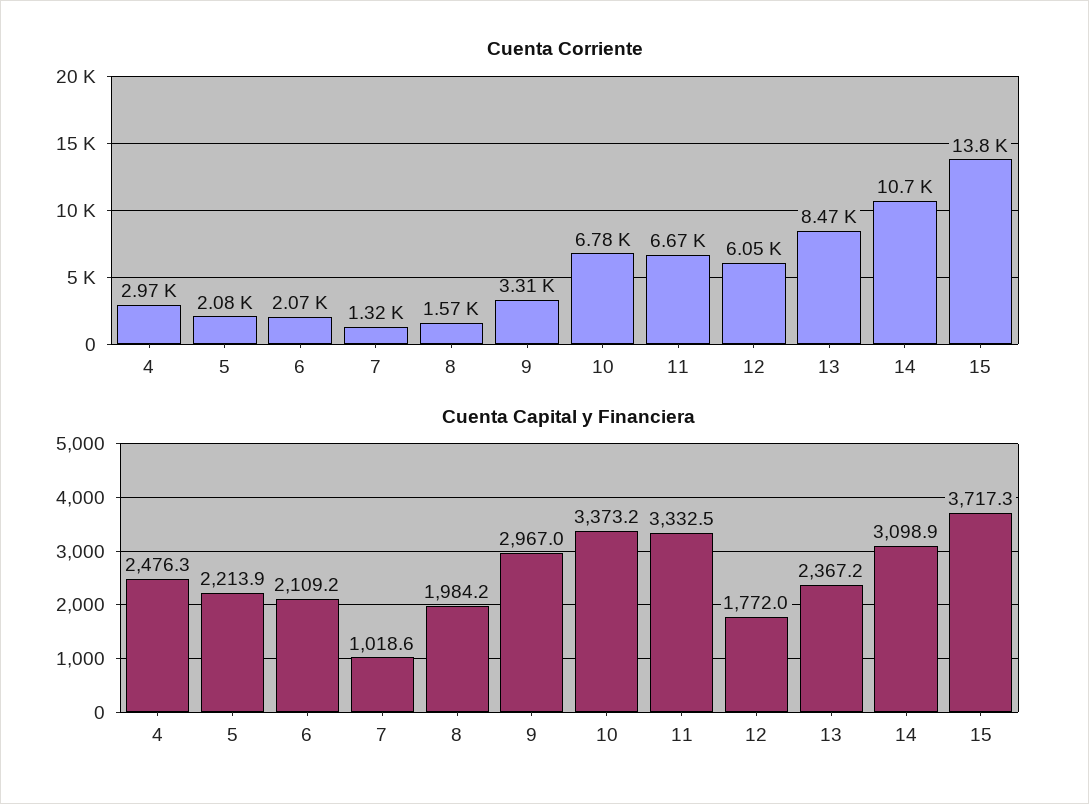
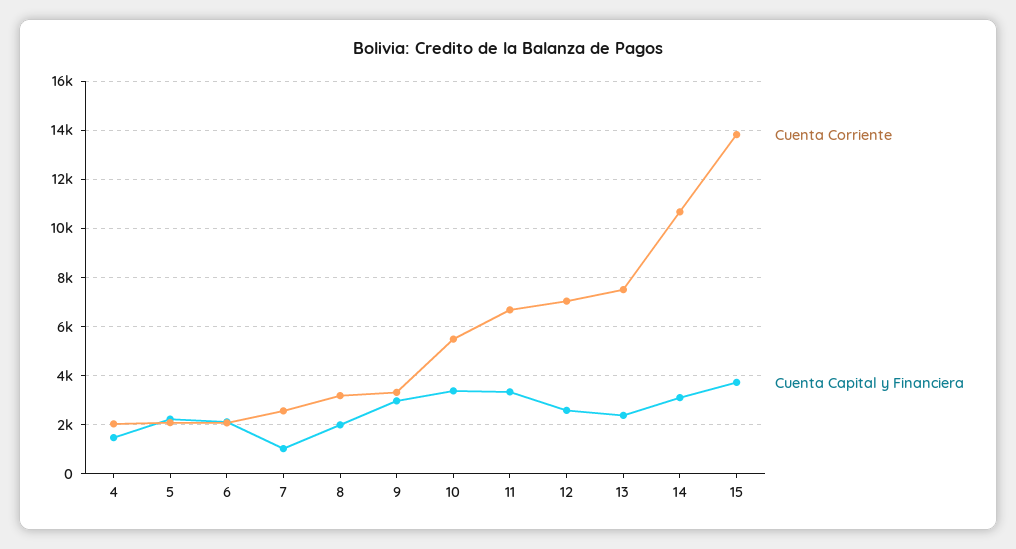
Cuenta Corriente, 4: 2970 -> 2000
Cuenta Corriente, 7: 1320 -> 2500
Cuenta Corriente, 8: 1570 -> 3250
Cuenta Corriente, 10: 6780 -> 5500
Cuenta Corriente, 12: 6050 -> 7000
Cuenta Corriente, 13: 8470 -> 7500
Cuenta Capital y Financiera, 4: 2476.3 -> 1500
Cuenta Capital y Financiera, 12: 1772 -> 2500

